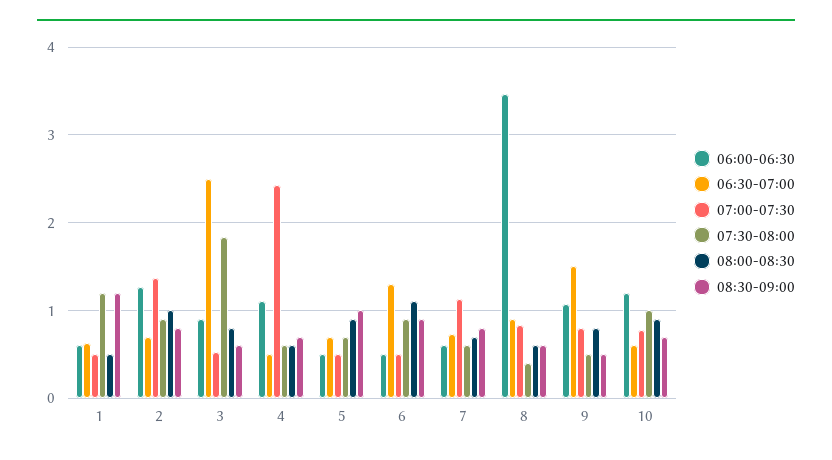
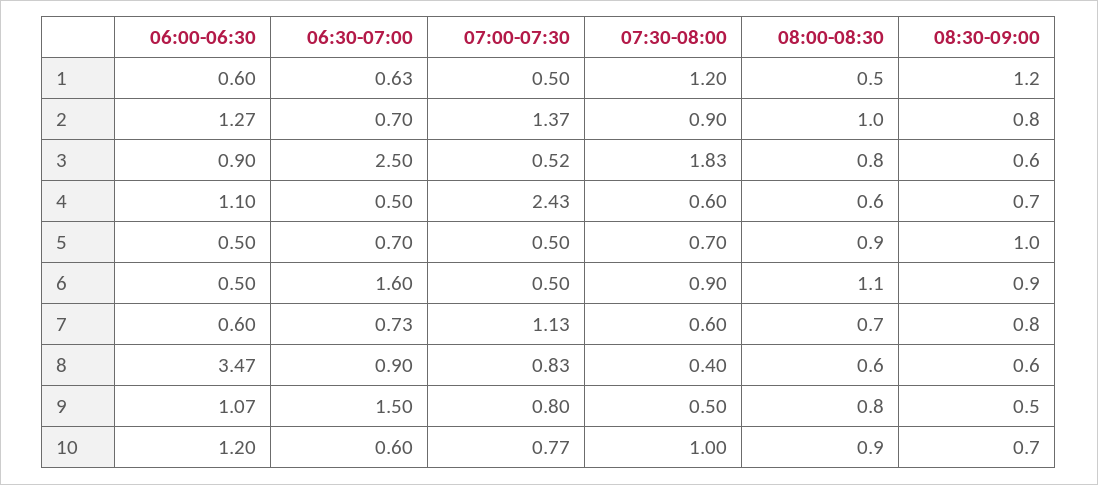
06:30-07:00, 6: 1.3 -> 1.6

